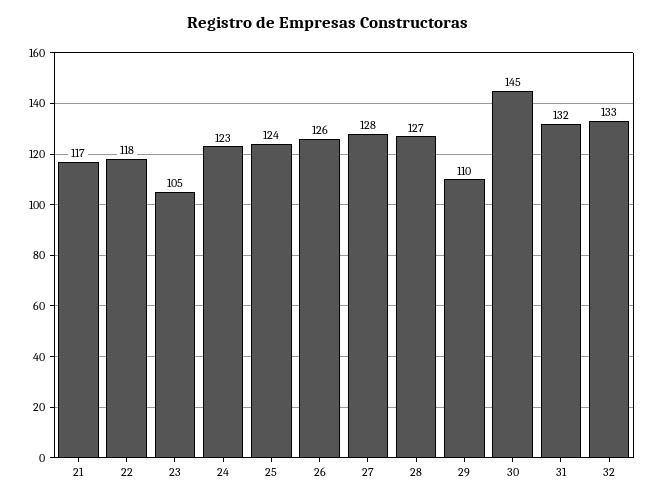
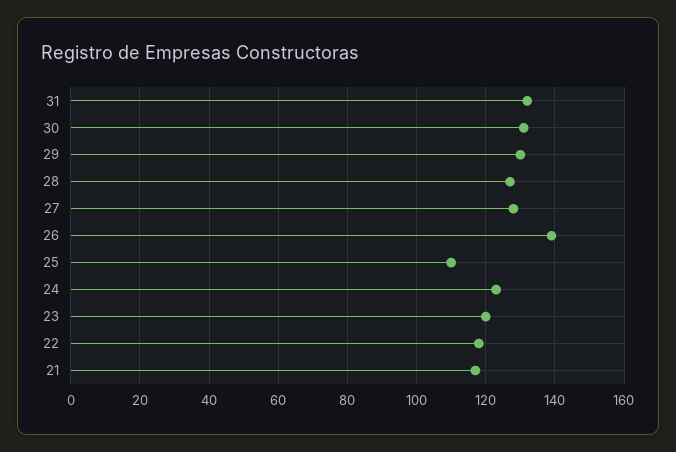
23: 105 -> 120
25: 124 -> 110
26: 126 -> 140
29: 110 -> 130
30: 145 -> 130
32: 133 -> none

